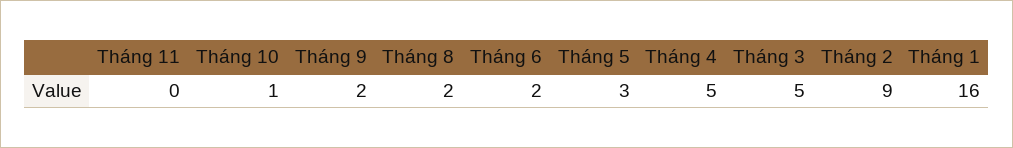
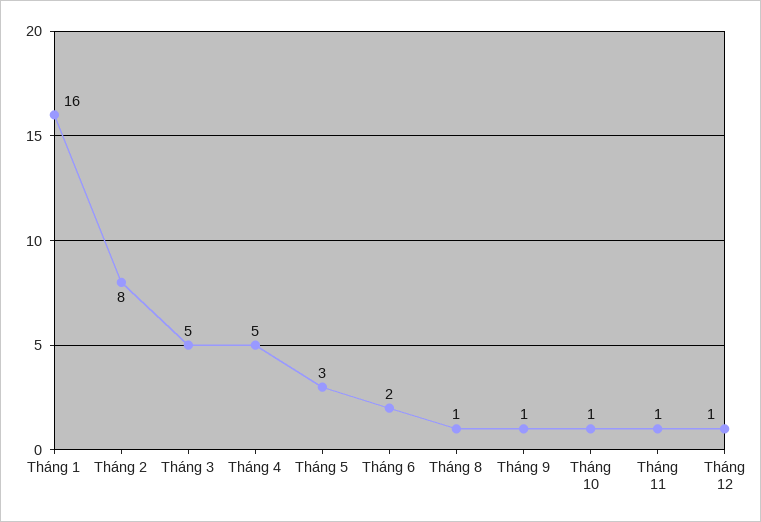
Tháng 11: 0 -> 1
Tháng 9: 2 -> 1
Tháng 8: 2 -> 1
Tháng 2: 9 -> 8
Tháng 12: none -> 1

